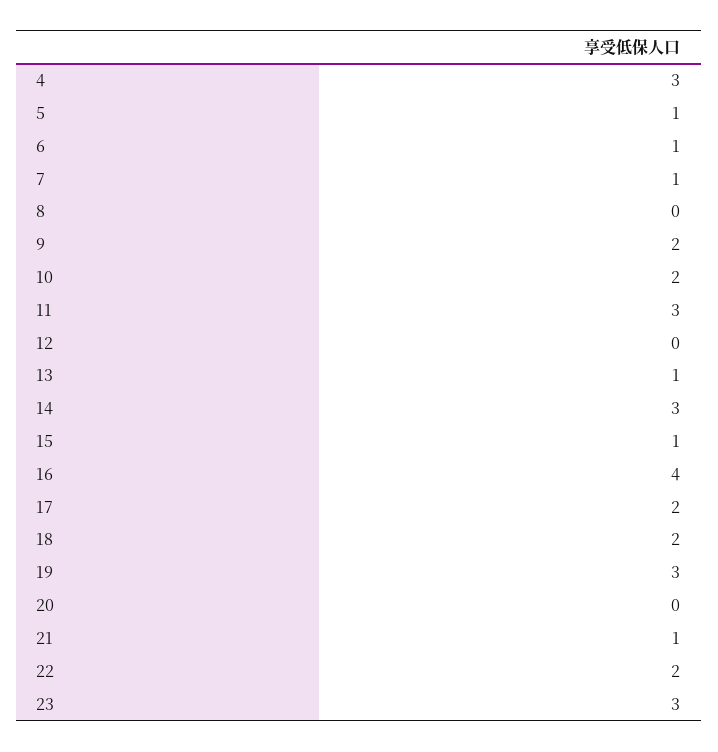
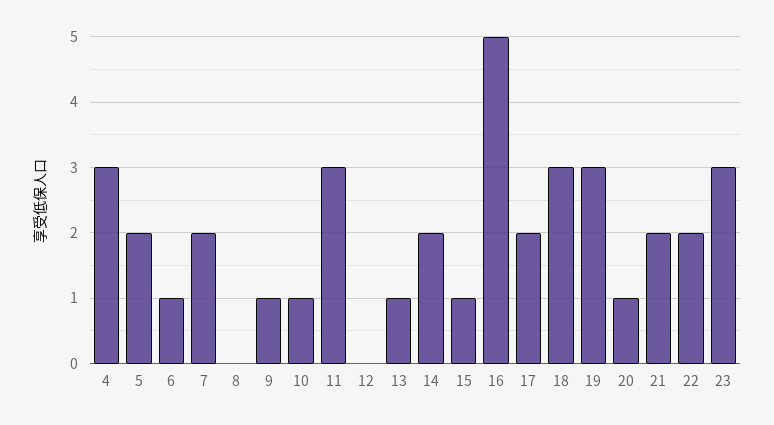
5: 1 -> 2
7: 1 -> 2
9: 2 -> 1
10: 2 -> 1
14: 3 -> 2
16: 4 -> 5
18: 2 -> 3
20: 0 -> 1
21: 1 -> 2

